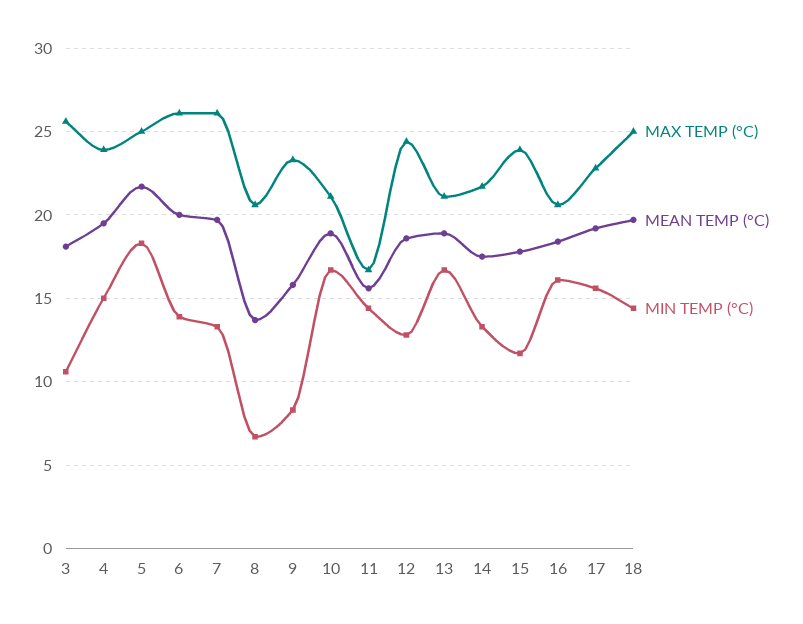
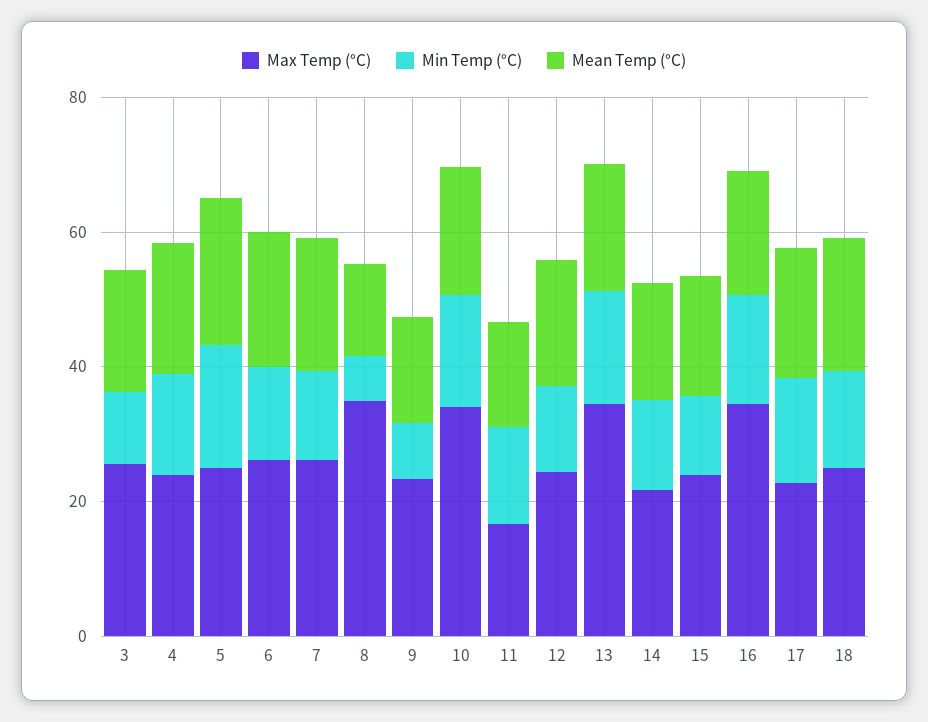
MAX TEMP (°C), 8: 20.5 -> 35
MAX TEMP (°C), 10: 21 -> 35
MAX TEMP (°C), 13: 21 -> 35
MAX TEMP (°C), 16: 20.5 -> 35

